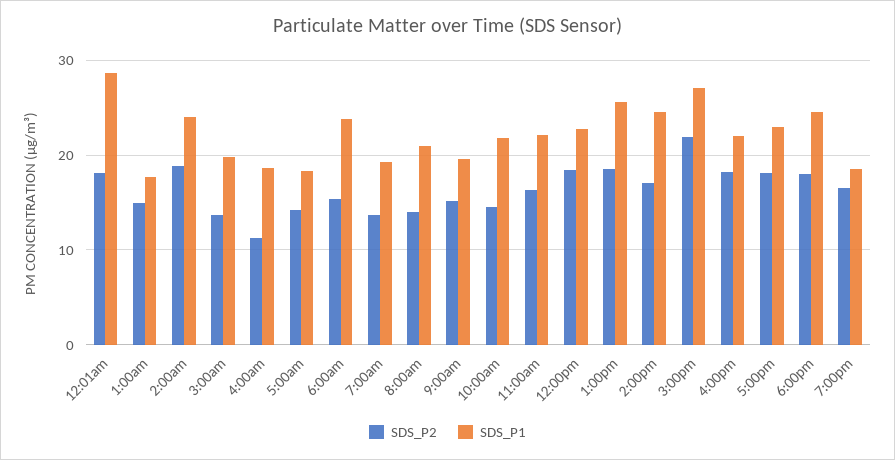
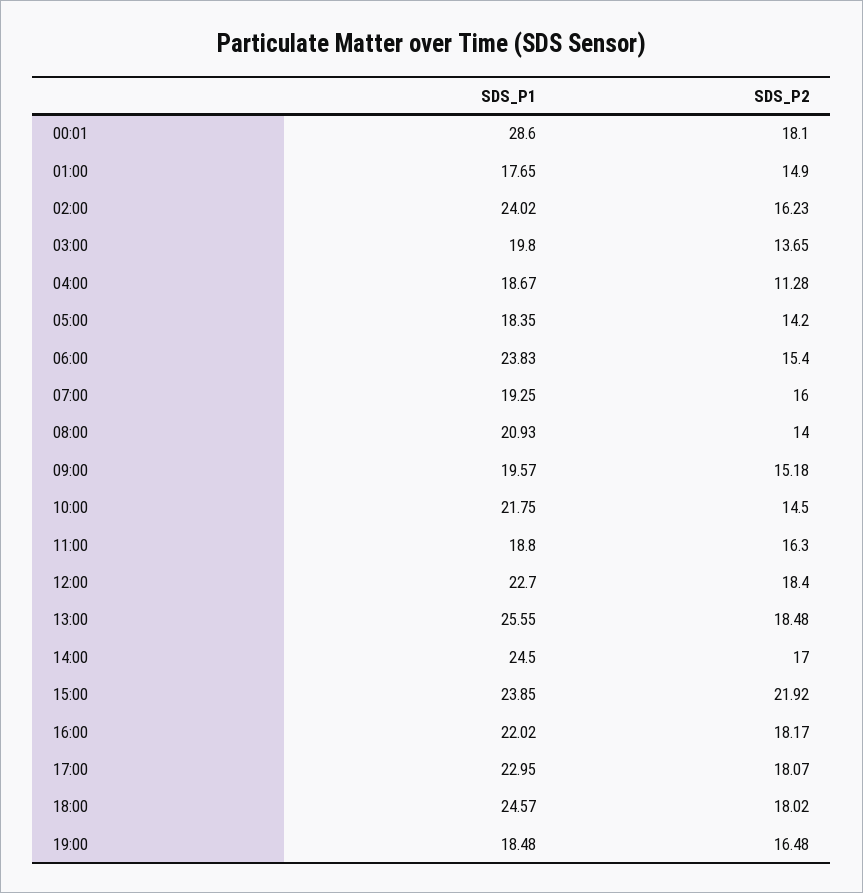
SDS_P2, 2:00am: 19 -> 16.23
SDS_P2, 7:00am: 14 -> 16
SDS_P1, 11:00am: 22 -> 18.8
SDS_P1, 3:00pm: 27 -> 23.85

